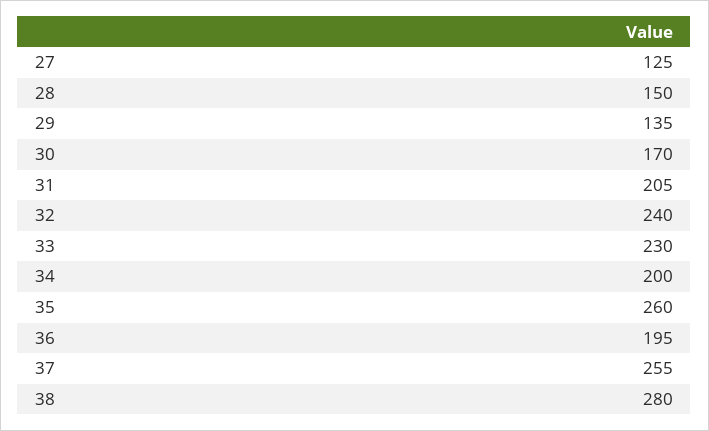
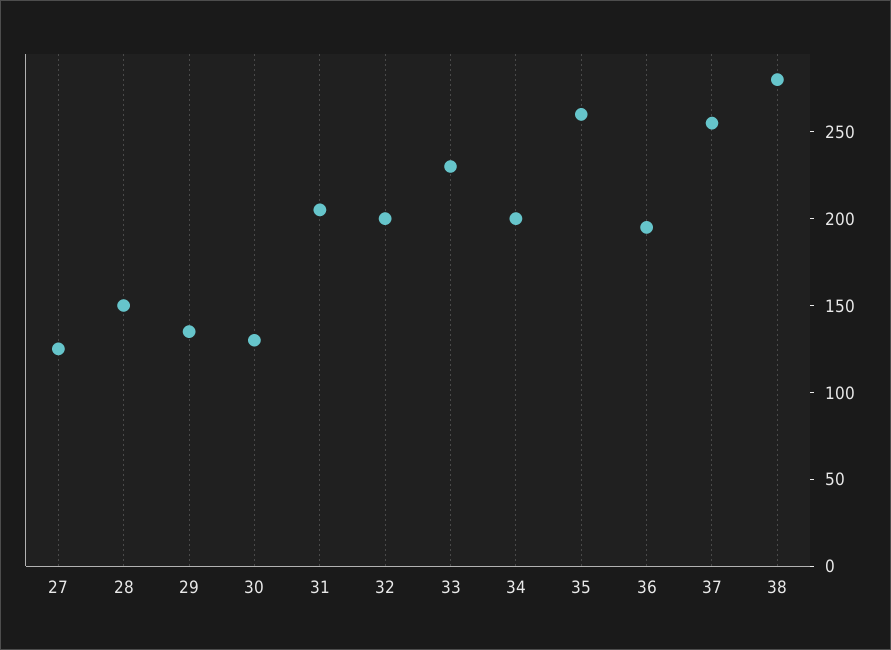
30: 170 -> 130
32: 240 -> 200

